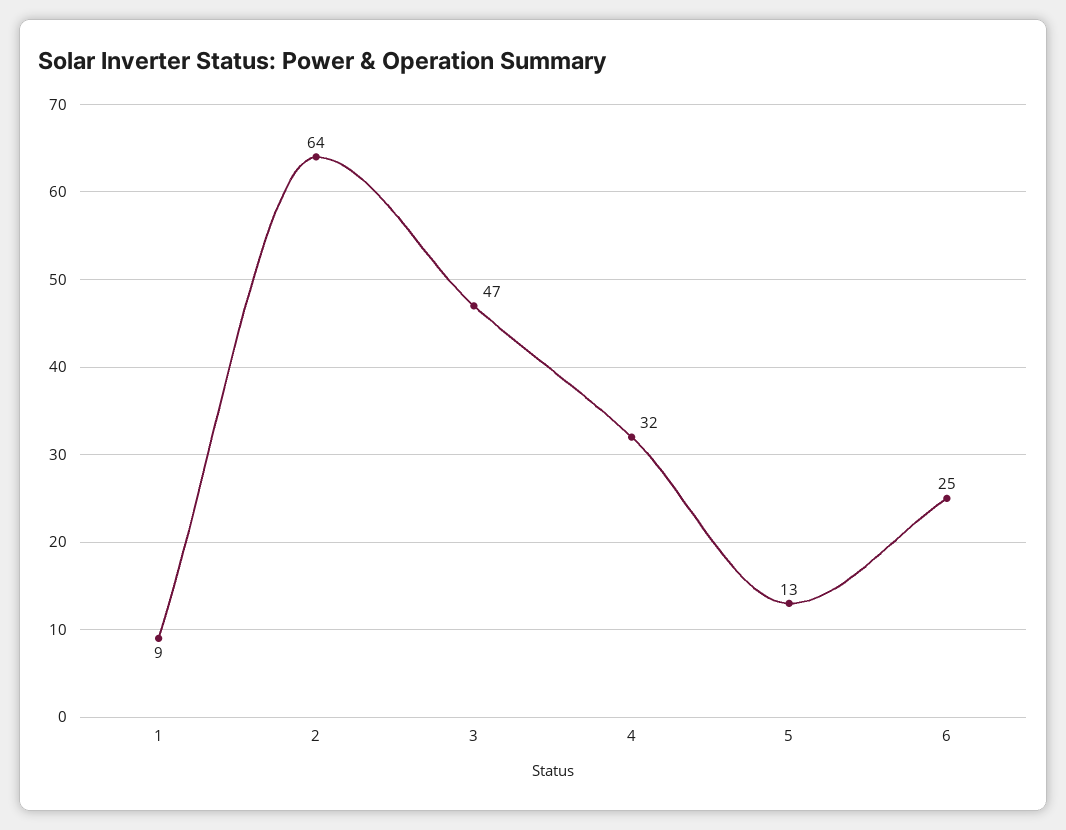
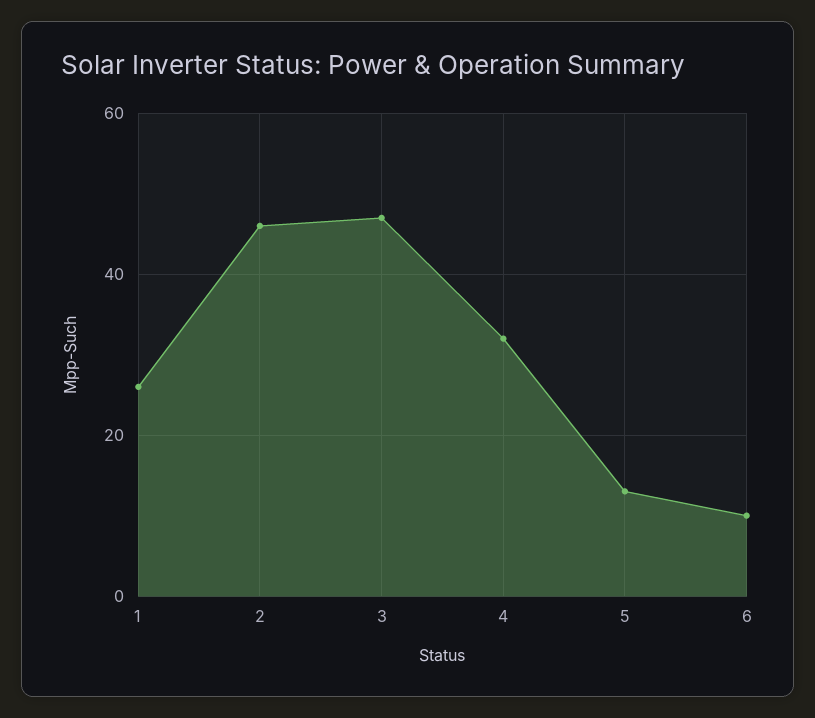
1: 9 -> 25
2: 64 -> 45
6: 25 -> 10

